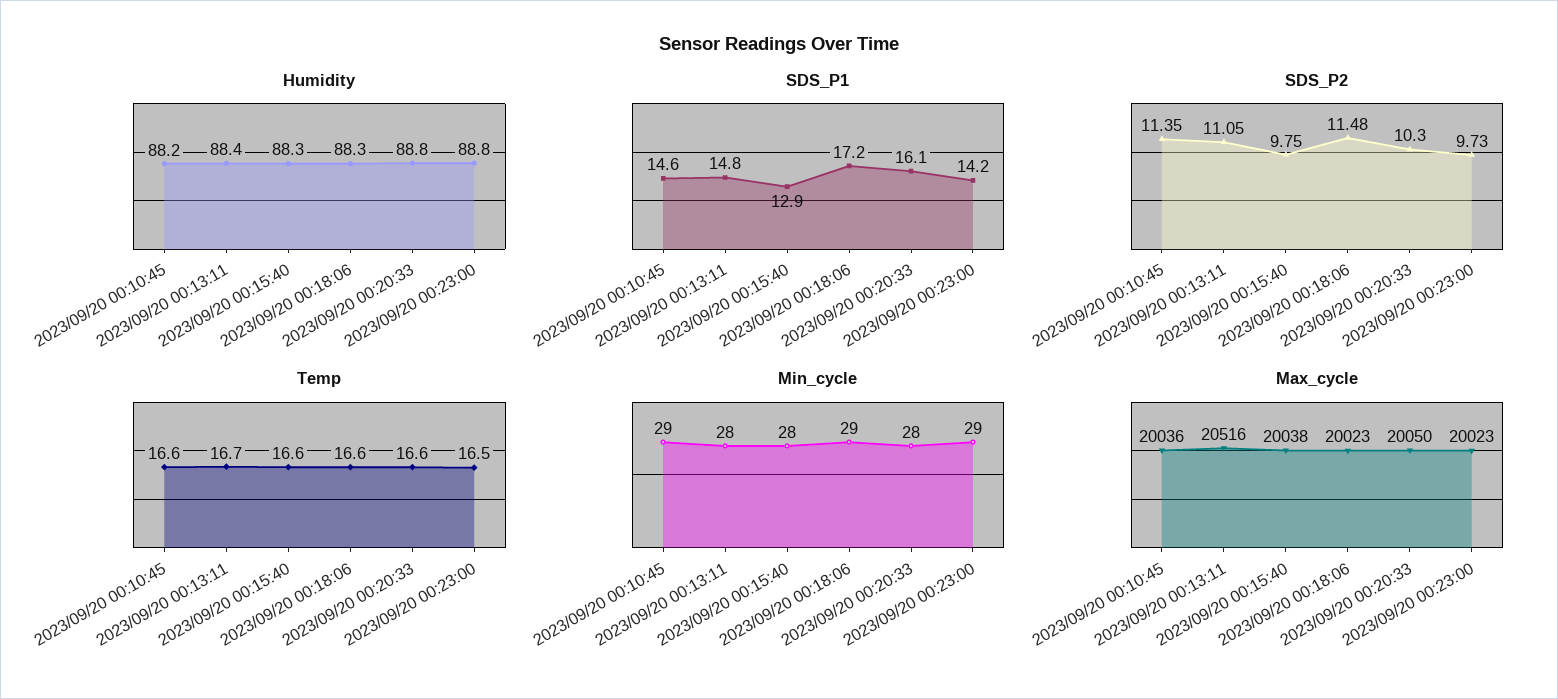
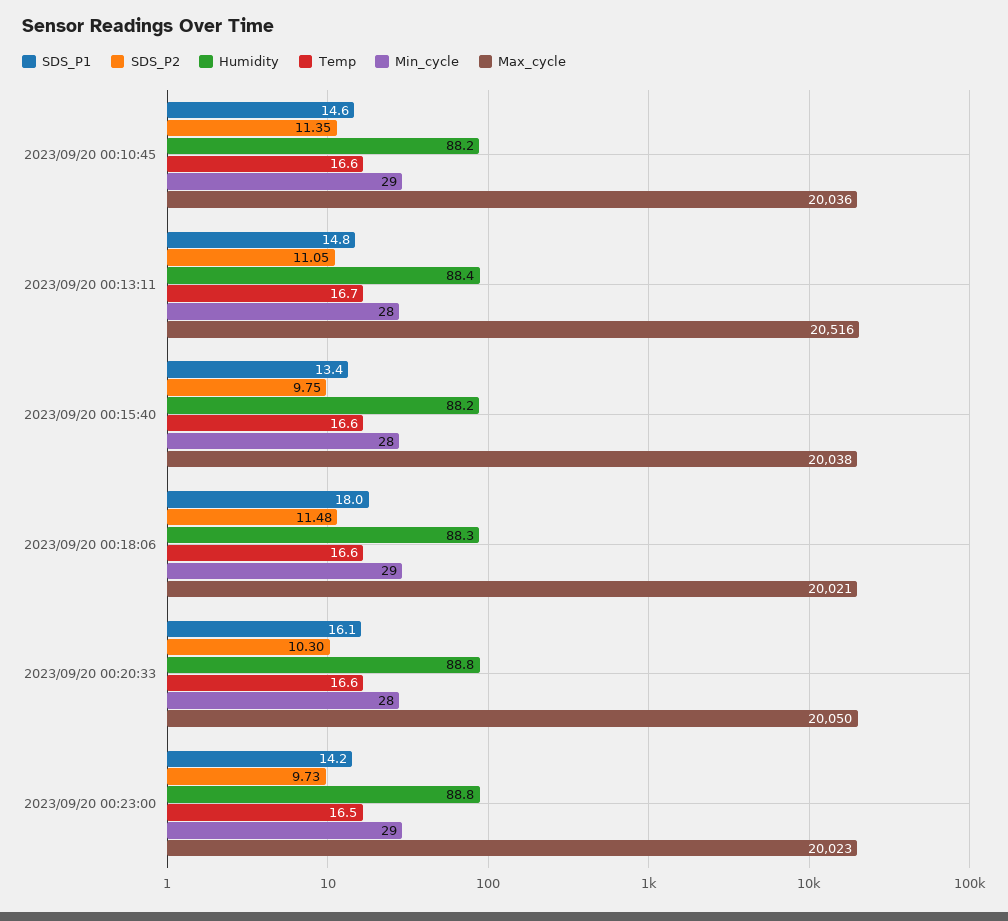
Humidity, 2023/09/20 00:15:40: 88.3 -> 88.2
SDS_P1, 2023/09/20 00:15:40: 12.9 -> 13.4
SDS_P1, 2023/09/20 00:18:06: 17.2 -> 18
Max_cycle, 2023/09/20 00:18:06: 20023 -> 20021

